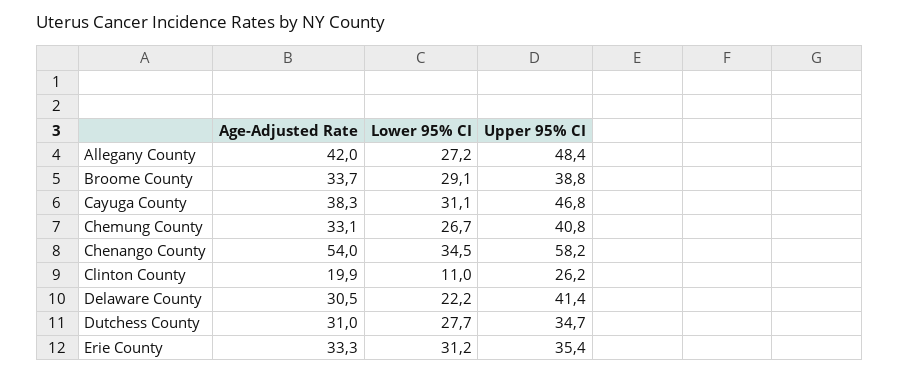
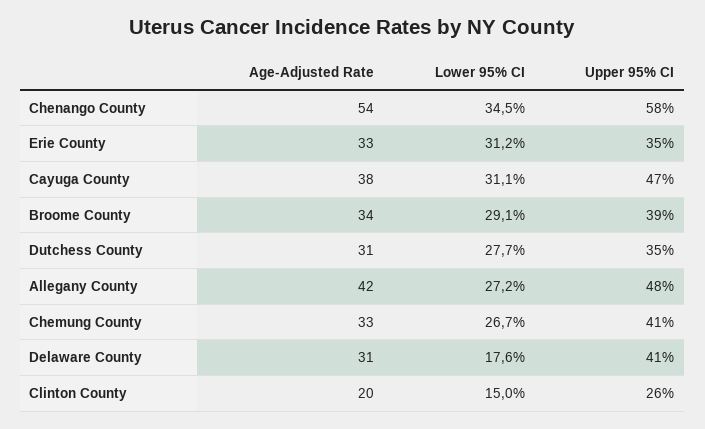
Lower 95% CI, Clinton County: 11 -> 15
Lower 95% CI, Delaware County: 22.2 -> 17.6

